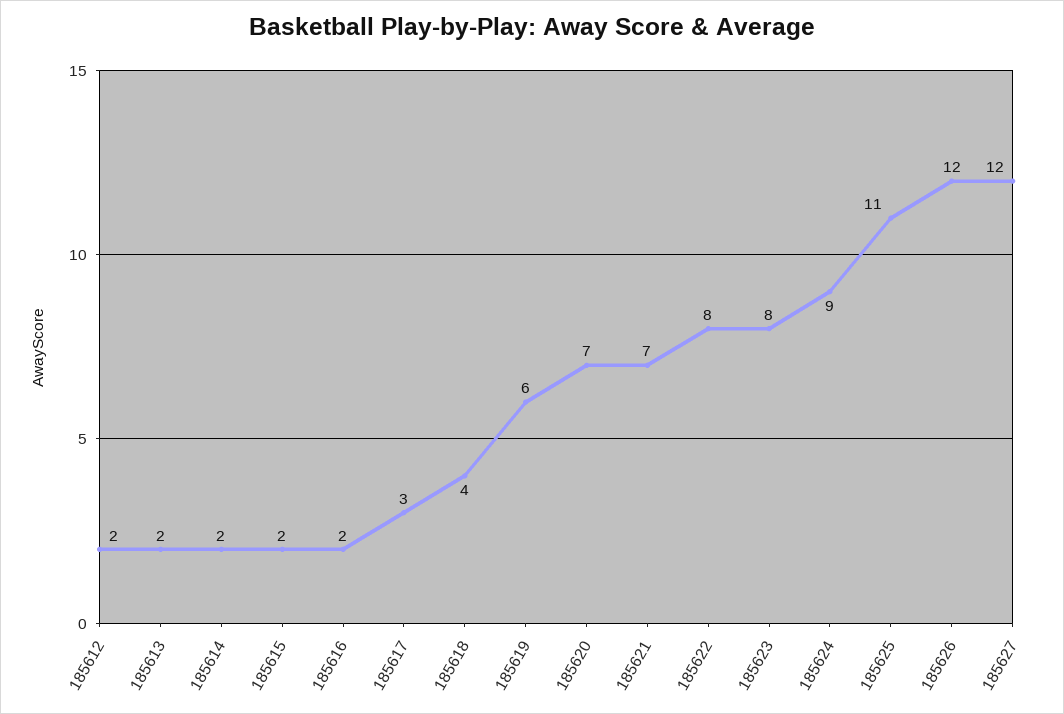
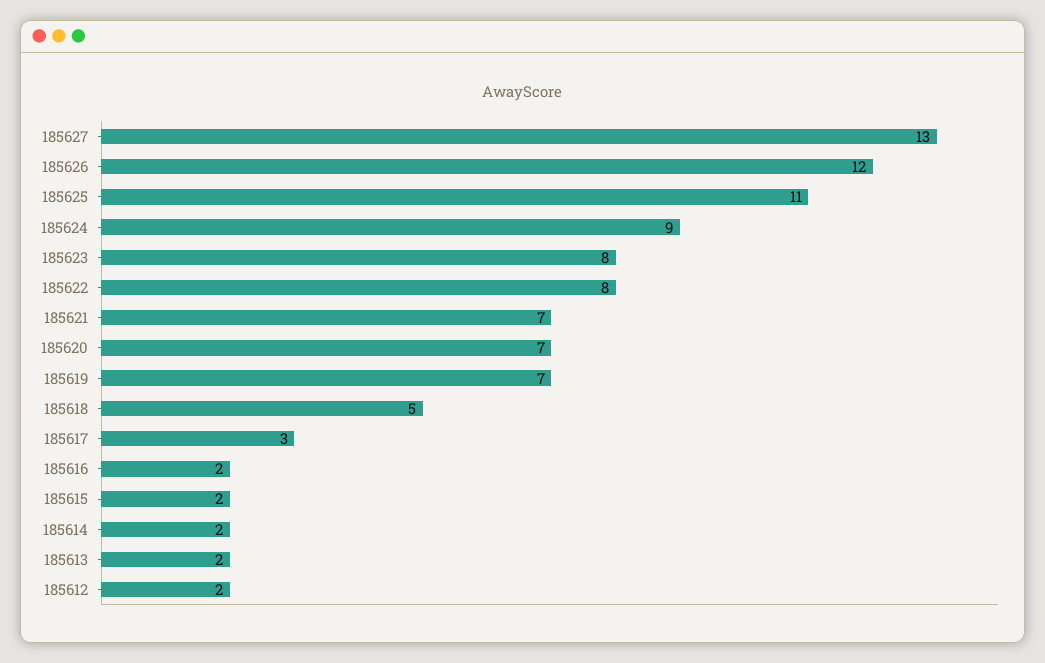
185618: 4 -> 5
185619: 6 -> 7
185627: 12 -> 13

